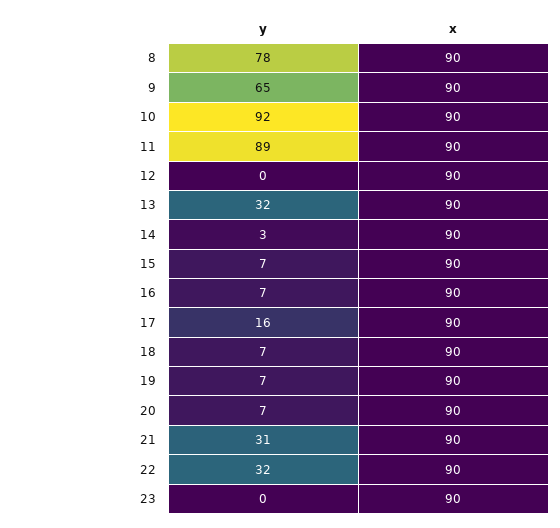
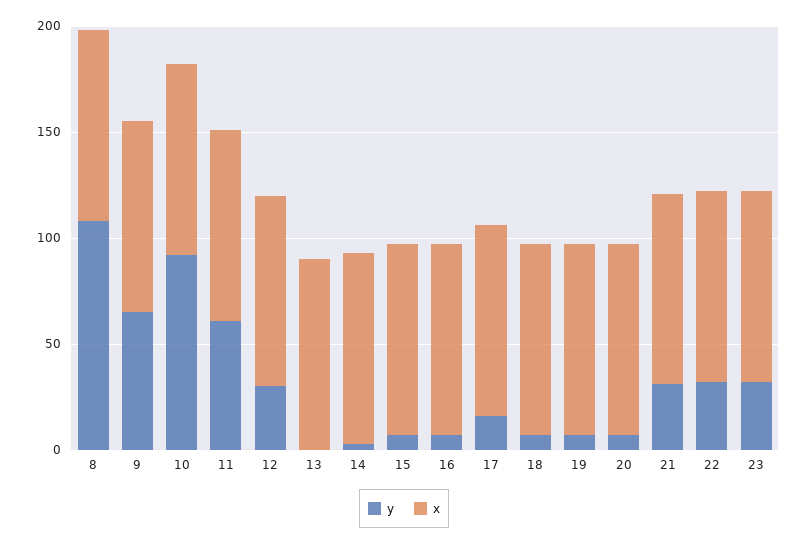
y, 8: 78 -> 110
y, 11: 89 -> 60
y, 12: 0 -> 30
y, 13: 32 -> 0
y, 23: 0 -> 30

